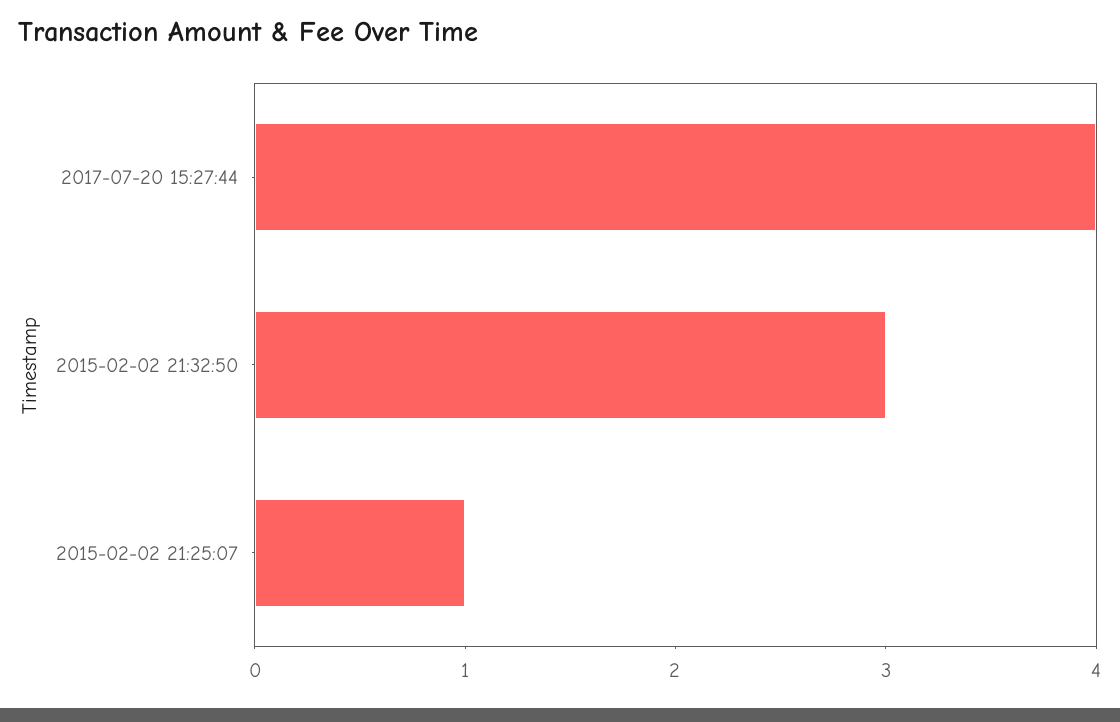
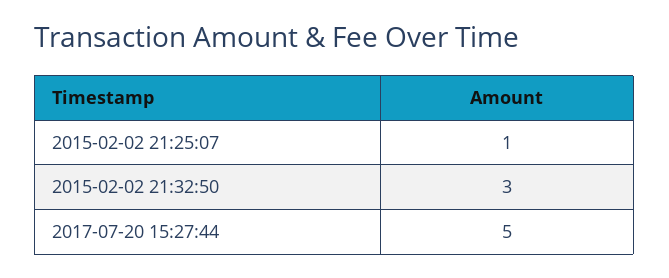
2017-07-20 15:27:44: 4 -> 5

